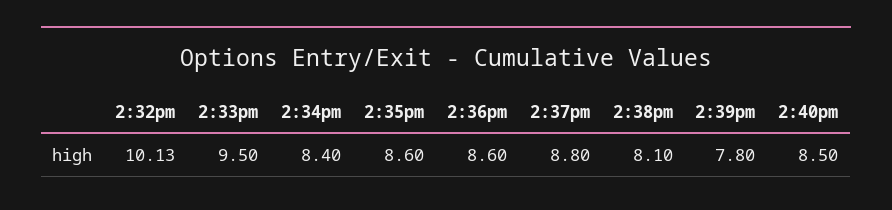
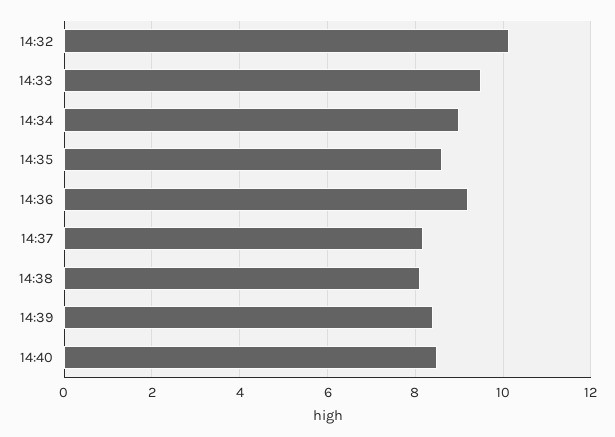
2:34pm: 8.4 -> 9
2:36pm: 8.6 -> 9.2
2:37pm: 8.8 -> 8.2
2:39pm: 7.8 -> 8.4

